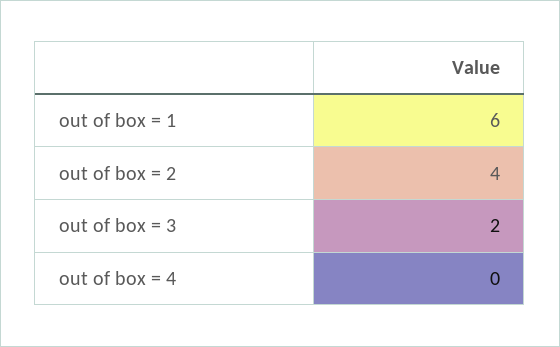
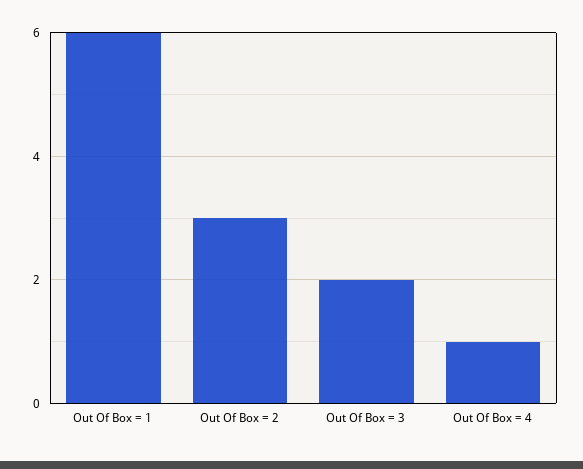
out of box = 2: 4 -> 3
out of box = 4: 0 -> 1

